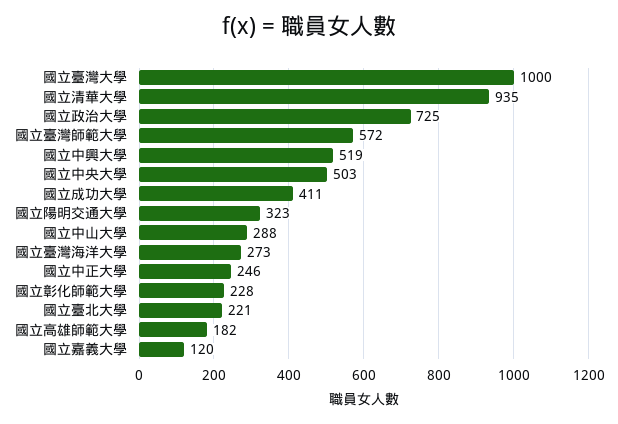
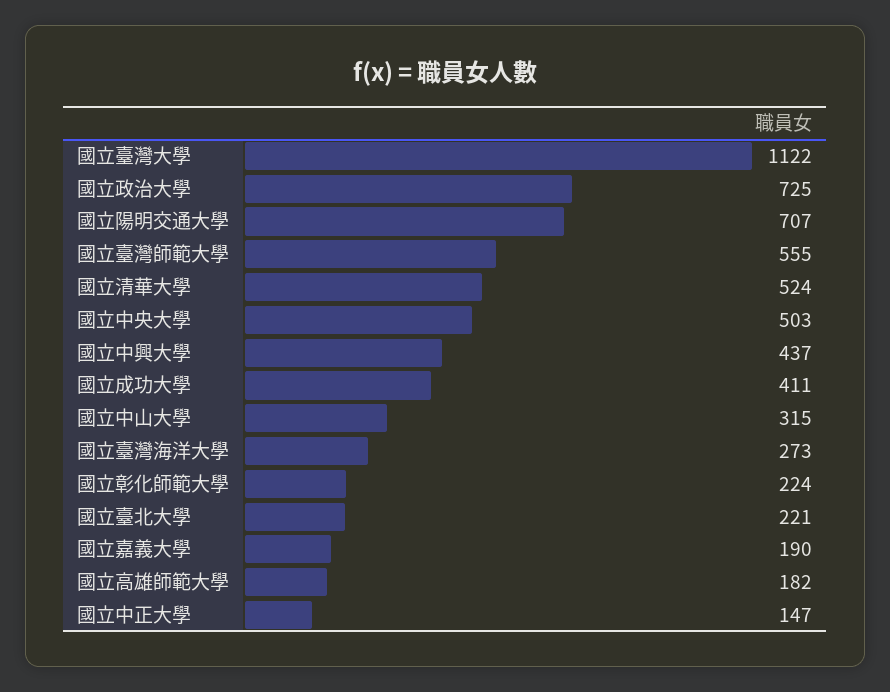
國立臺灣大學: 1000 -> 1122
國立清華大學: 935 -> 524
國立臺灣師範大學: 572 -> 555
國立中興大學: 519 -> 437
國立陽明交通大學: 323 -> 707
國立中山大學: 288 -> 315
國立中正大學: 246 -> 147
國立彰化師範大學: 228 -> 224
國立嘉義大學: 120 -> 190

